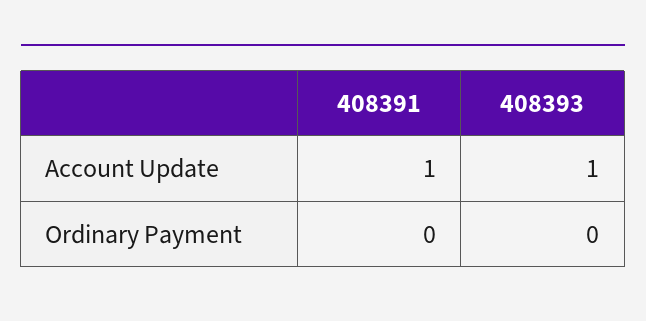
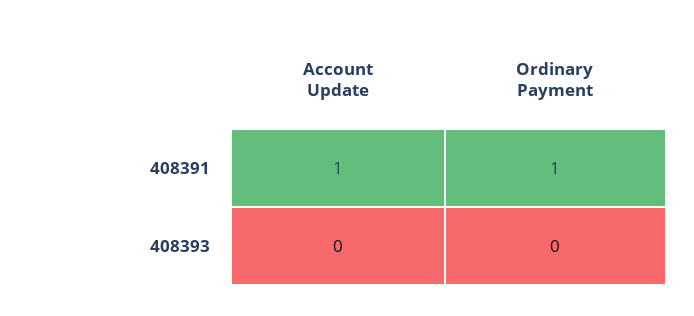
408393, Account Update: 1 -> 0
408391, Ordinary Payment: 0 -> 1

